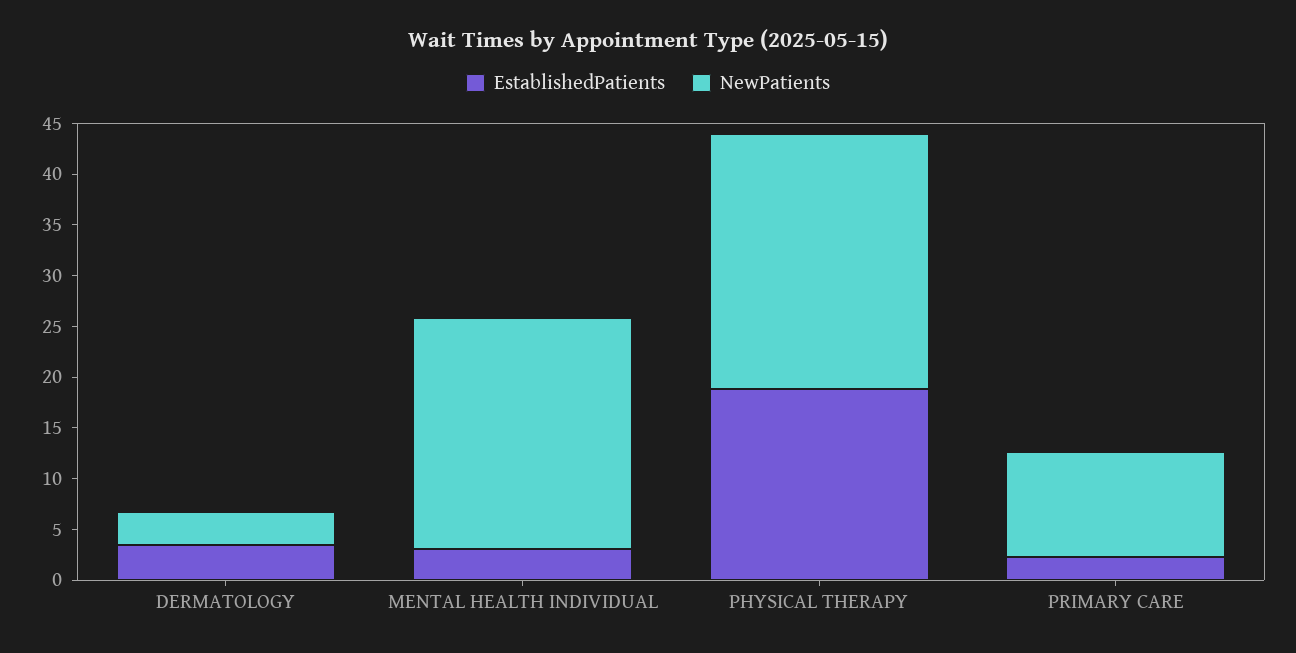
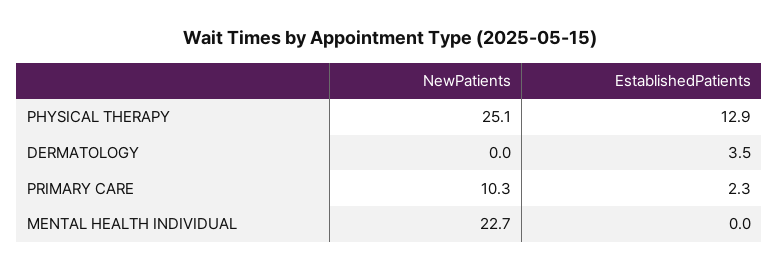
NewPatients, DERMATOLOGY: 3 -> 0
EstablishedPatients, MENTAL HEALTH INDIVIDUAL: 3 -> 0
EstablishedPatients, PHYSICAL THERAPY: 19 -> 12.9

